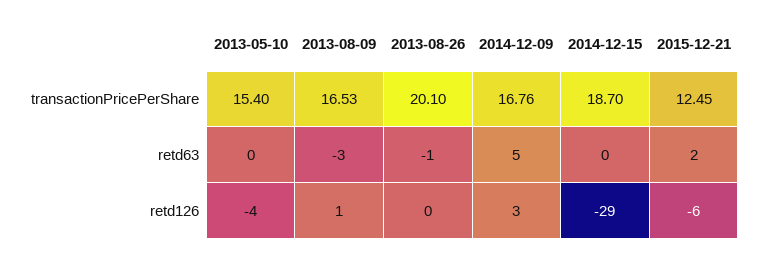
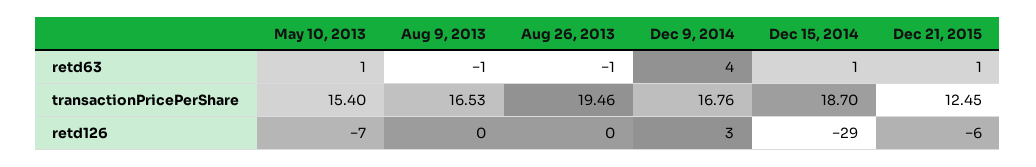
2013-08-26, transactionPricePerShare: 20.1 -> 19.46
2013-05-10, retd63: 0 -> 1
2013-08-09, retd63: -3 -> -1
2014-12-09, retd63: 5 -> 4
2014-12-15, retd63: 0 -> 1
2015-12-21, retd63: 2 -> 1
2013-05-10, retd126: -4 -> -7
2013-08-09, retd126: 1 -> 0

